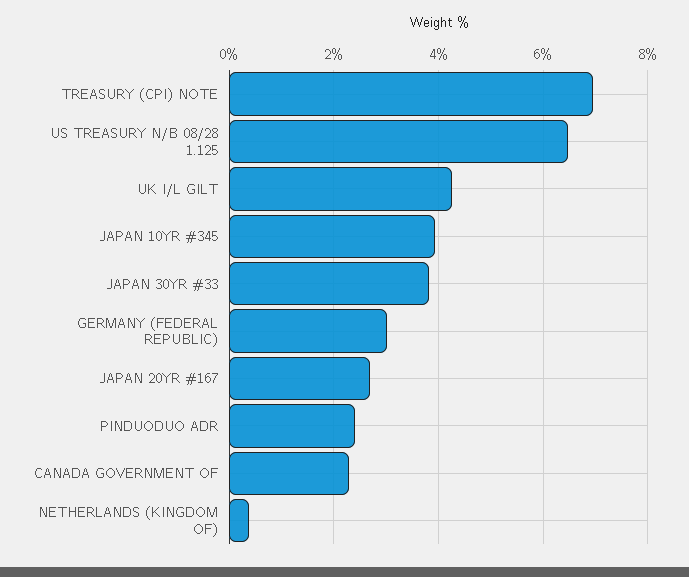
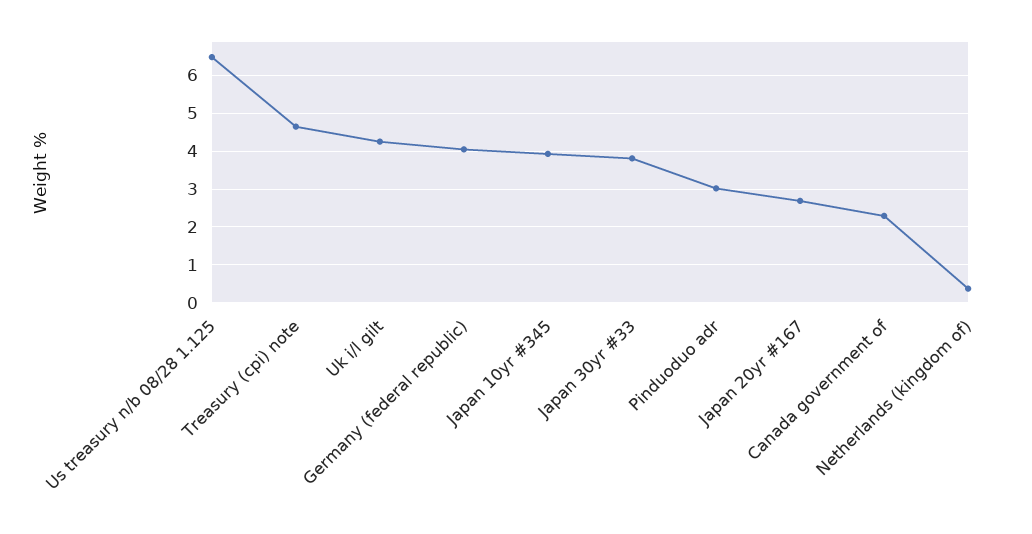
TREASURY (CPI) NOTE: 7 -> 4.6
GERMANY (FEDERAL REPUBLIC): 3 -> 4
PINDUODUO ADR: 2.4 -> 3

